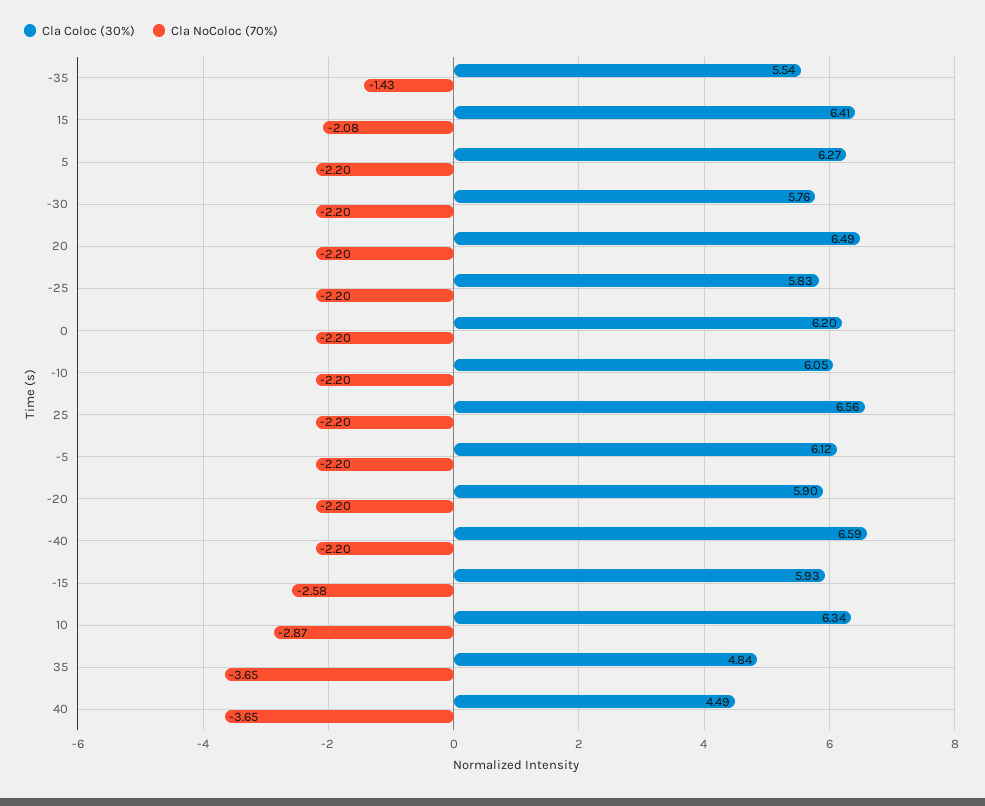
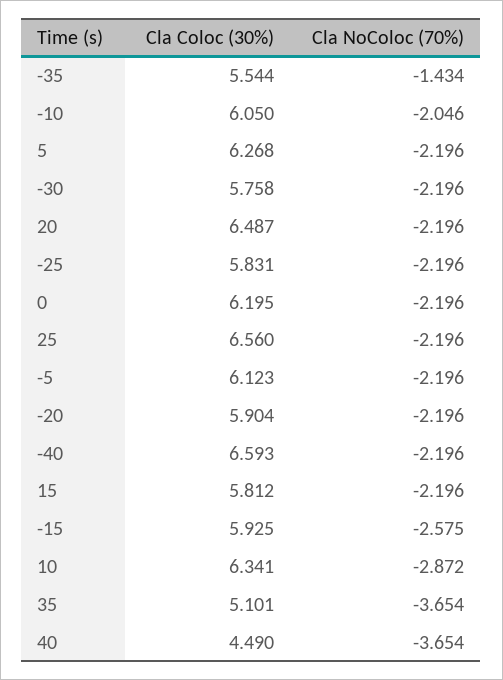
Cla Coloc (30%), 15: 6.41 -> 5.812
Cla NoColoc (70%), 15: -2.08 -> -2.196
Cla NoColoc (70%), -10: -2.2 -> -2.046
Cla Coloc (30%), 35: 4.84 -> 5.101

